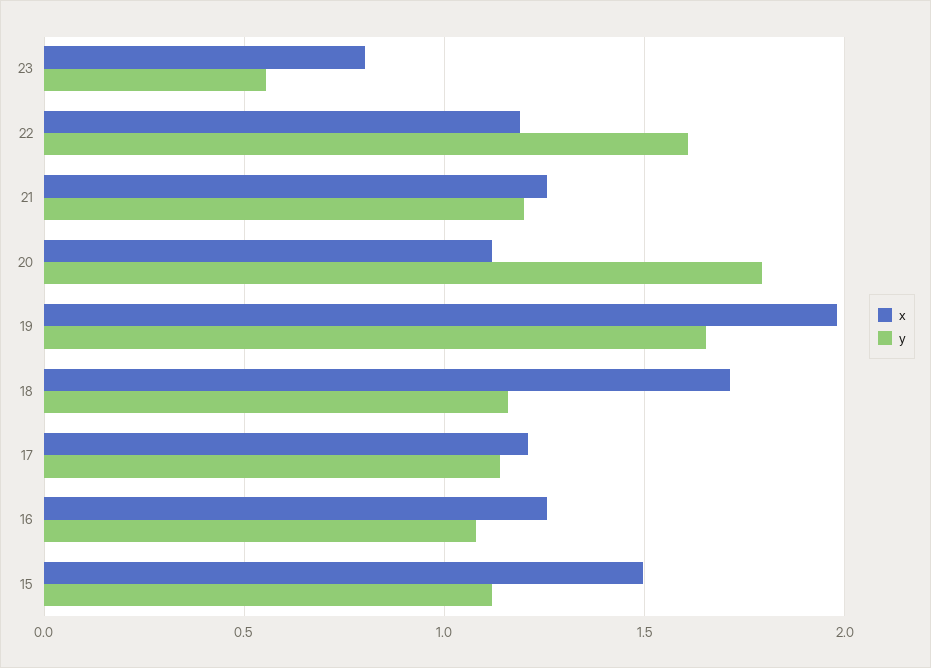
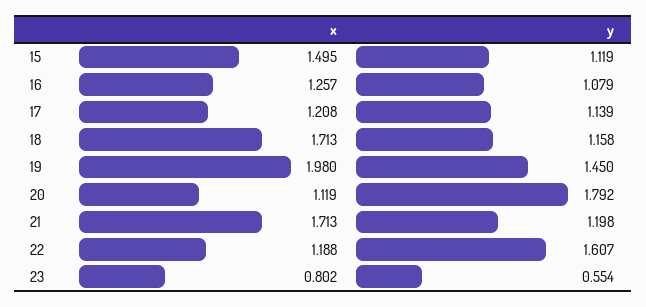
x, 21: 1.25 -> 1.713
y, 19: 1.65 -> 1.45

